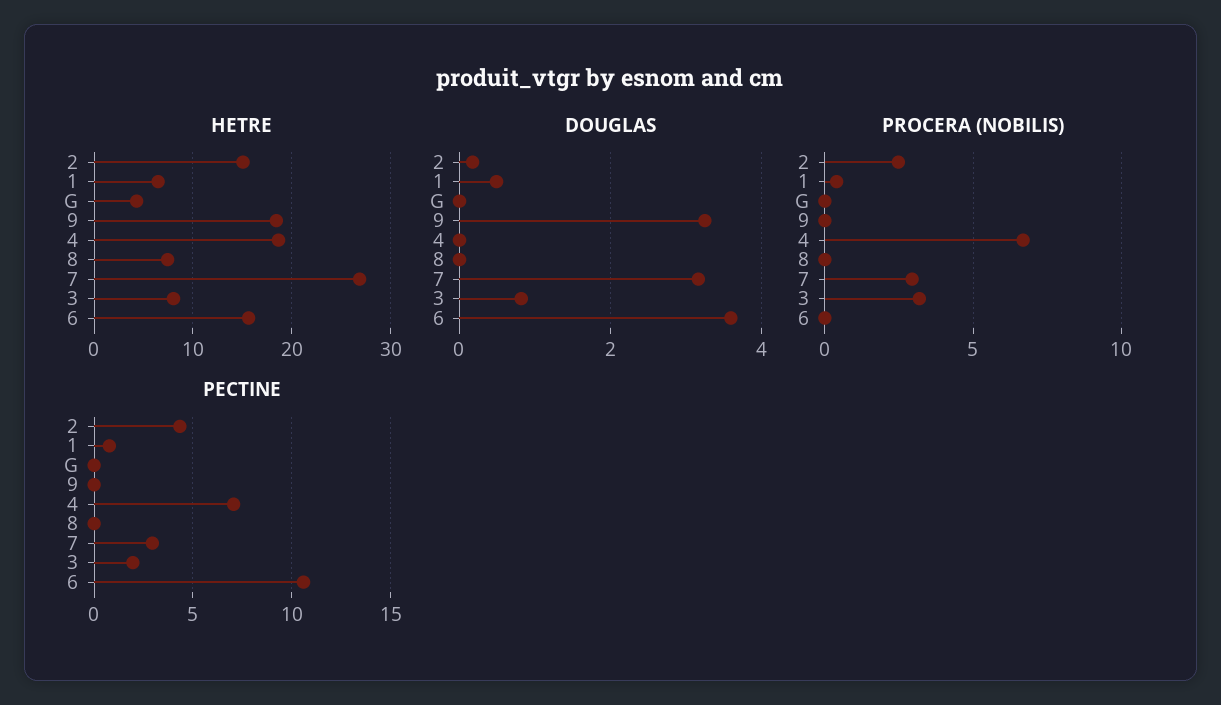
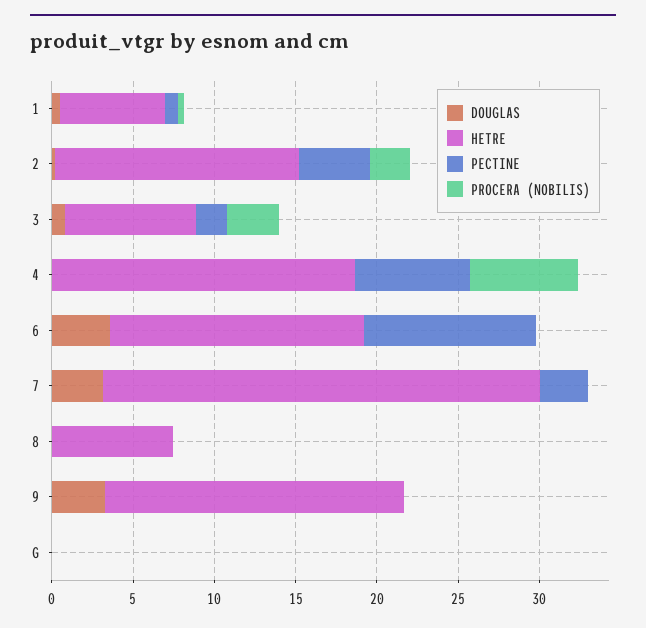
HETRE, G: 4 -> 0
PROCERA (NOBILIS), 7: 3 -> 0

